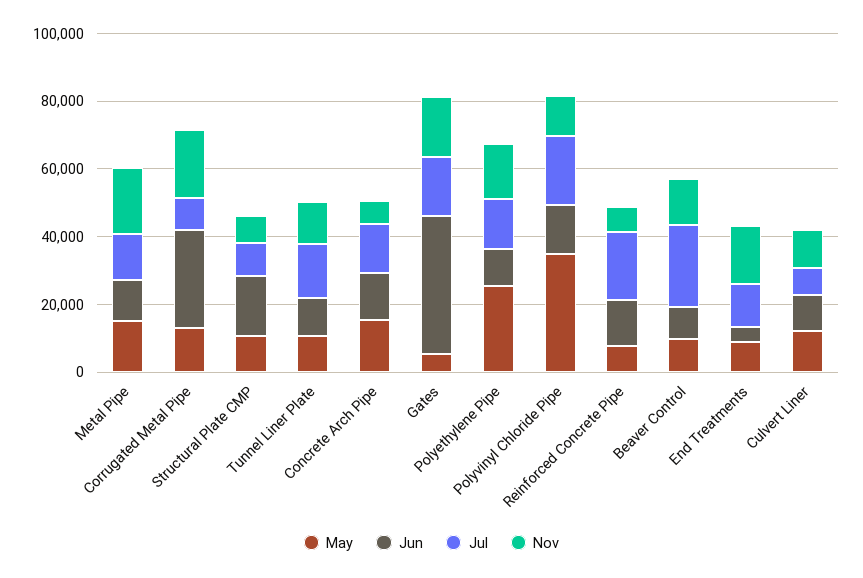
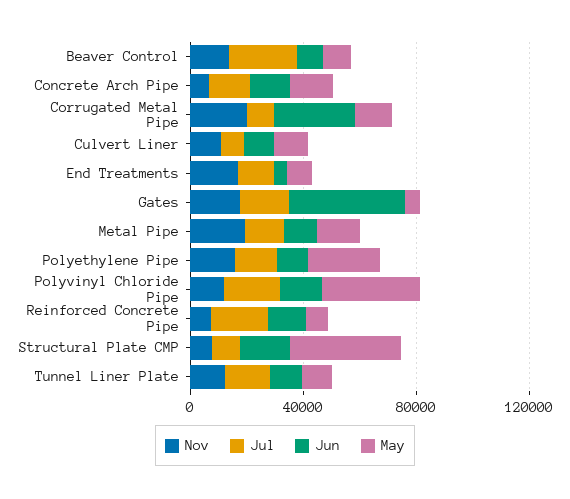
May, Structural Plate CMP: 10000 -> 40000

